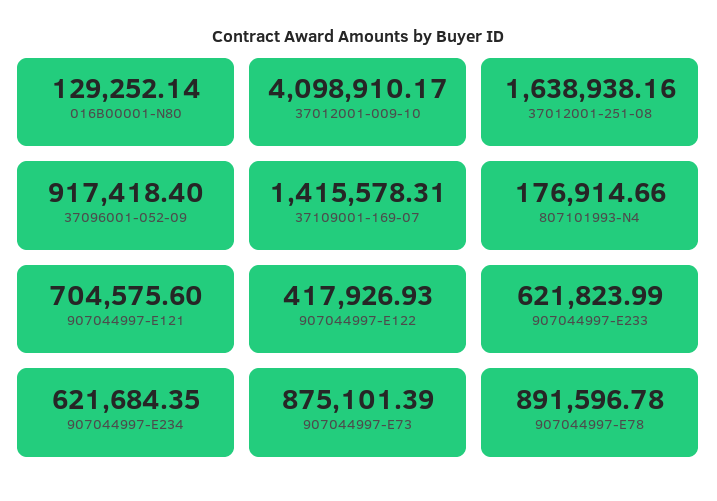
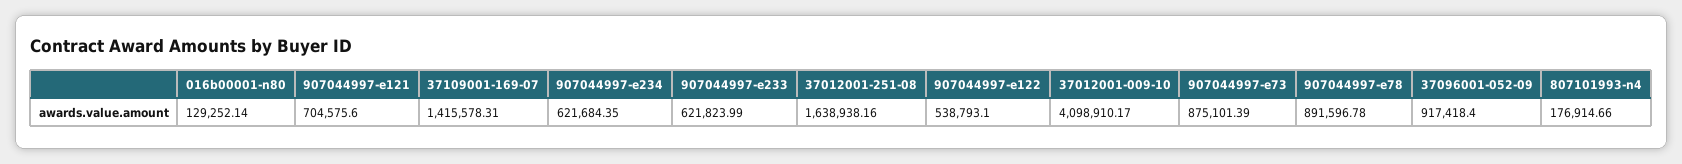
907044997-E122: 417926.93 -> 538793.1

